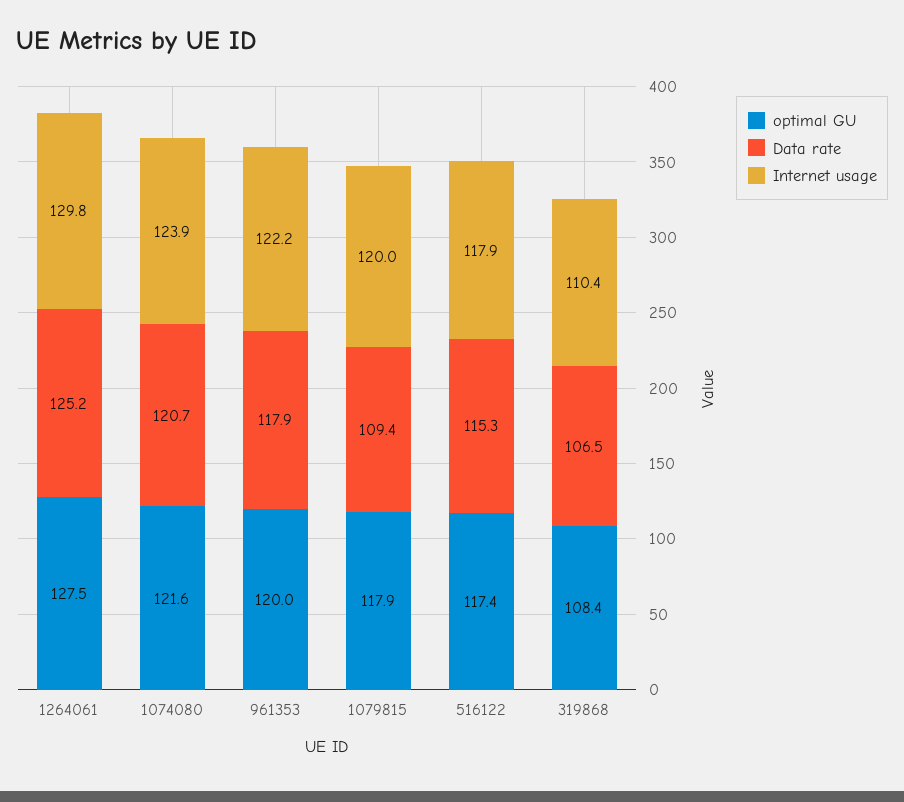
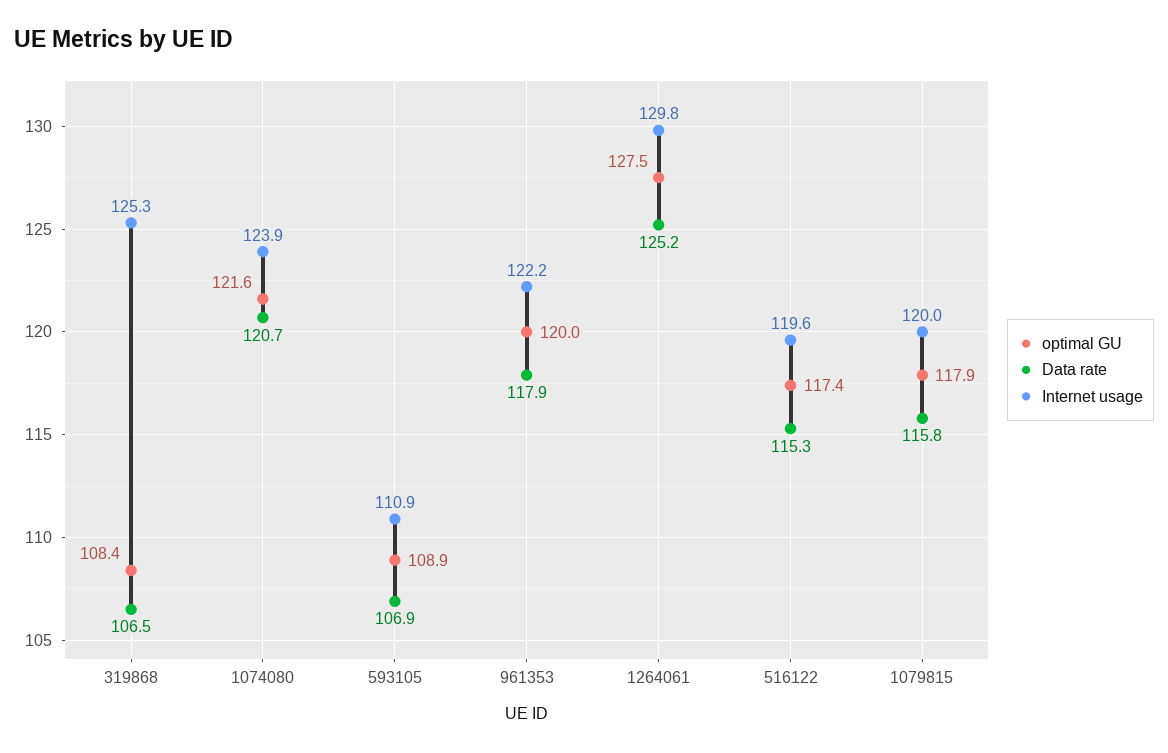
Data rate, 1079815: 109.4 -> 115.8
Internet usage, 516122: 117.9 -> 119.6
Internet usage, 319868: 110.4 -> 125.3
optimal GU, 593105: none -> 108.9
Data rate, 593105: none -> 106.9
Internet usage, 593105: none -> 110.9

